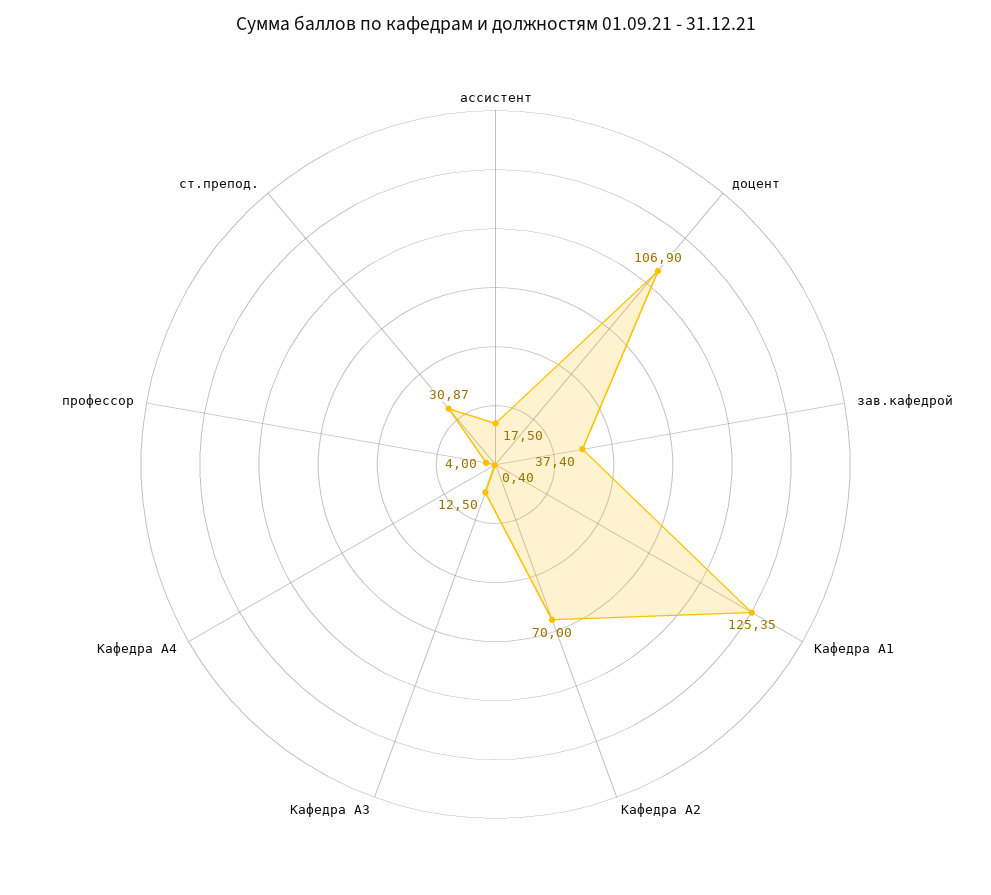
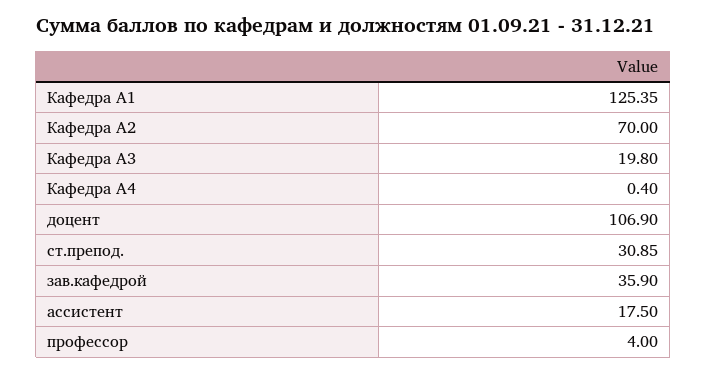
зав.кафедрой: 37.4 -> 35.9
Кафедра А3: 12.5 -> 19.8
ст.препод.: 30.87 -> 30.85

